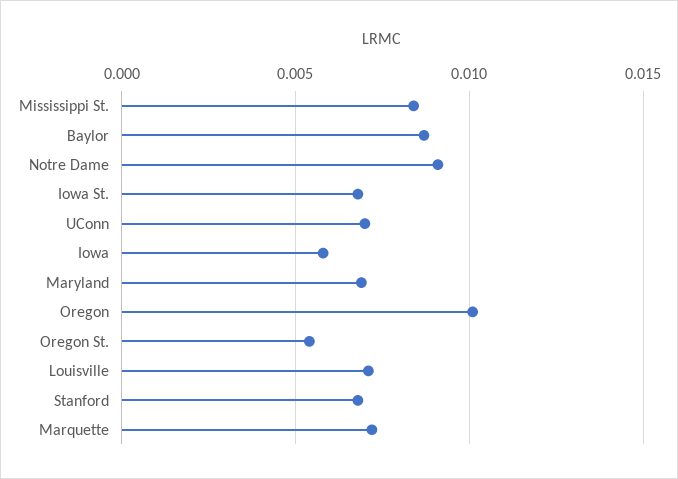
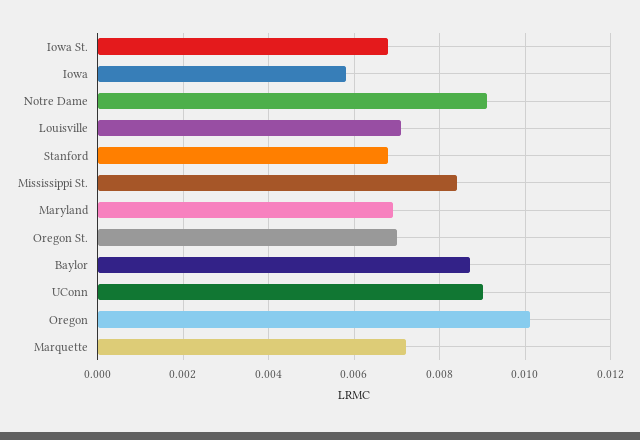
UConn: 0.007 -> 0.009
Oregon St.: 0.0055 -> 0.007

